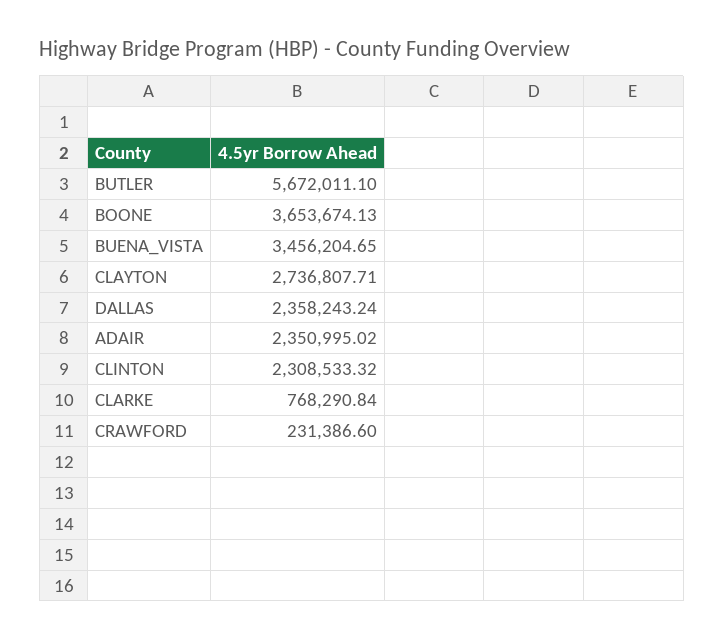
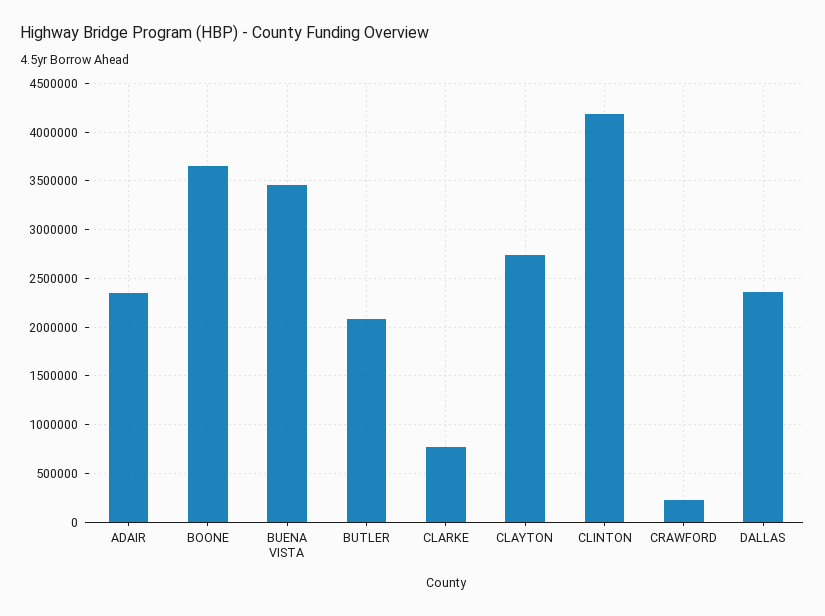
BUTLER: 5672011.1 -> 2100000
CLINTON: 2308533.32 -> 4200000

